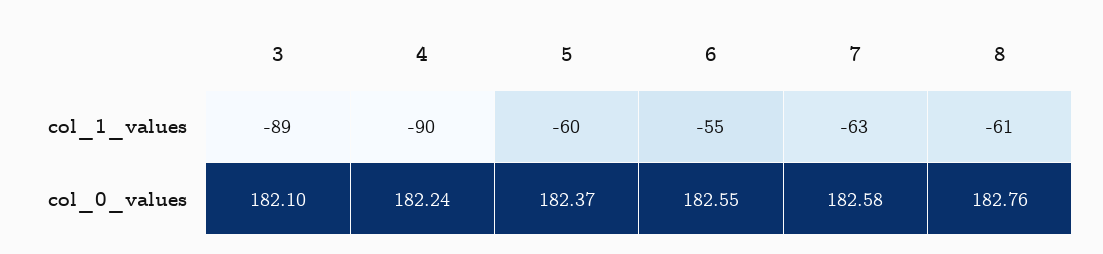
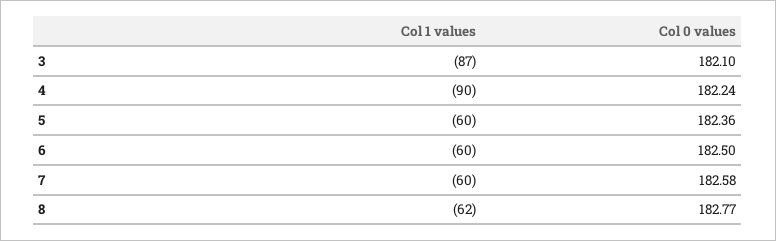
3, col_1_values: -89 -> -87
6, col_1_values: -55 -> -60
7, col_1_values: -63 -> -60
8, col_1_values: -61 -> -62
5, col_0_values: 182.37 -> 182.36
6, col_0_values: 182.55 -> 182.5
8, col_0_values: 182.76 -> 182.77

